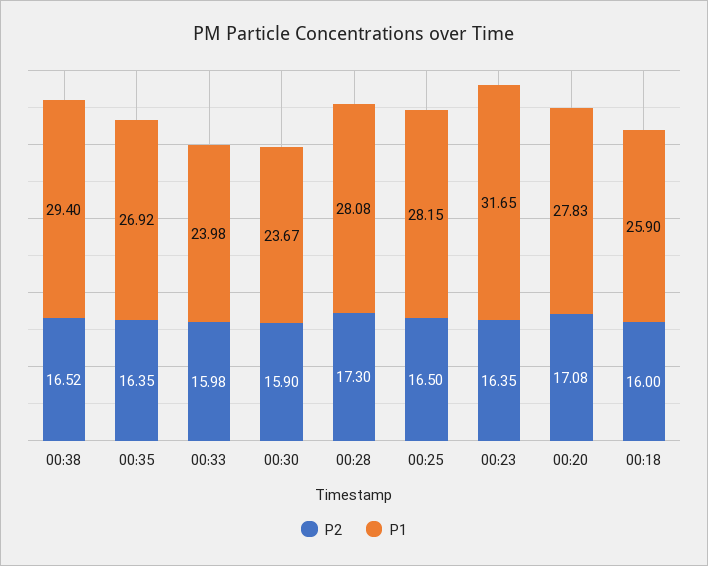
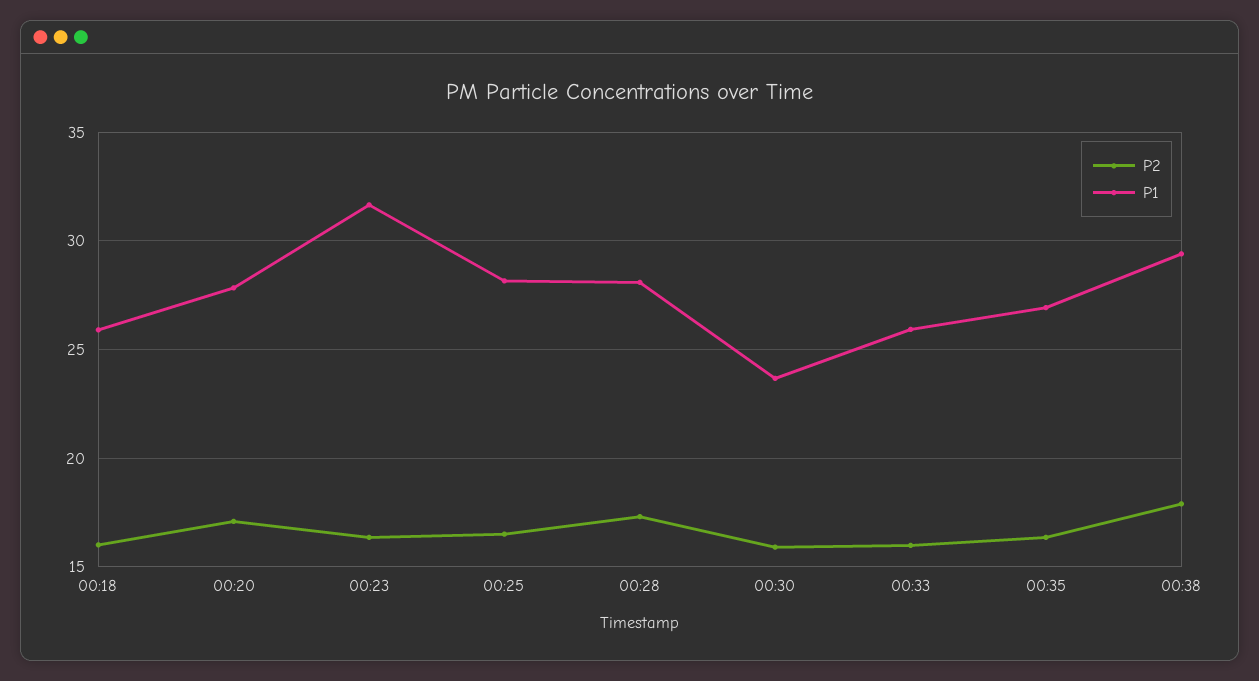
P2, 00:38: 16.52 -> 18
P1, 00:33: 23.98 -> 26

